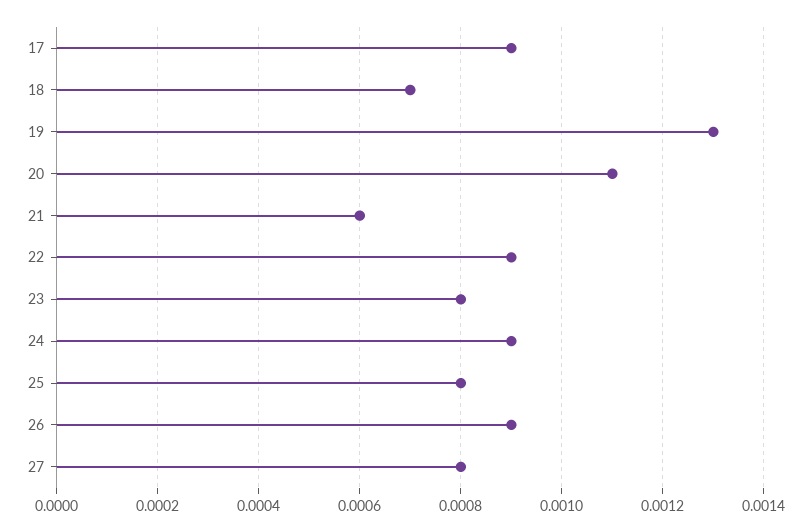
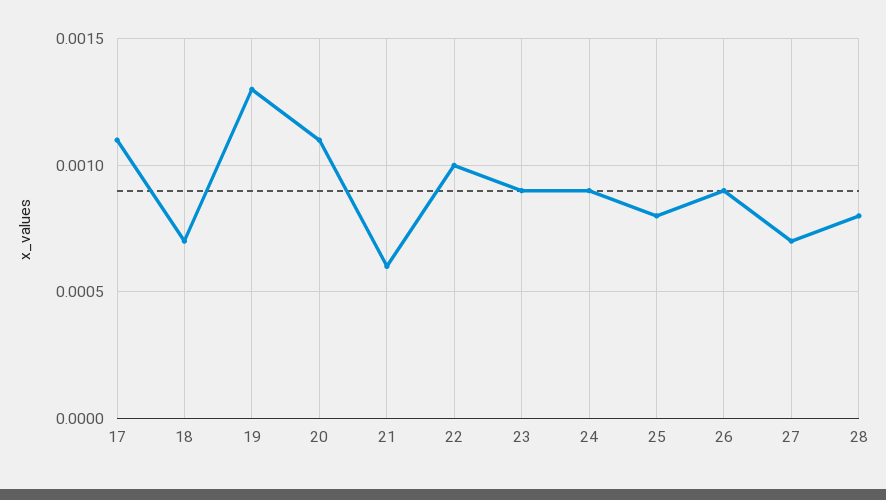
17: 0.0009 -> 0.0011
22: 0.0009 -> 0.001
23: 0.0008 -> 0.0009
27: 0.0008 -> 0.0007
28: none -> 0.0008

